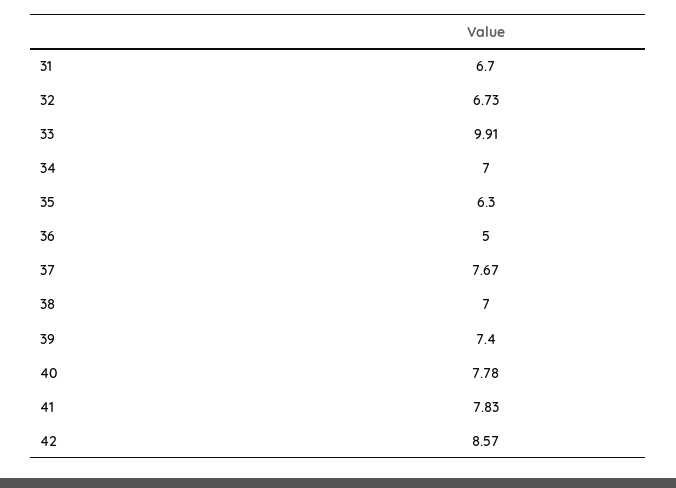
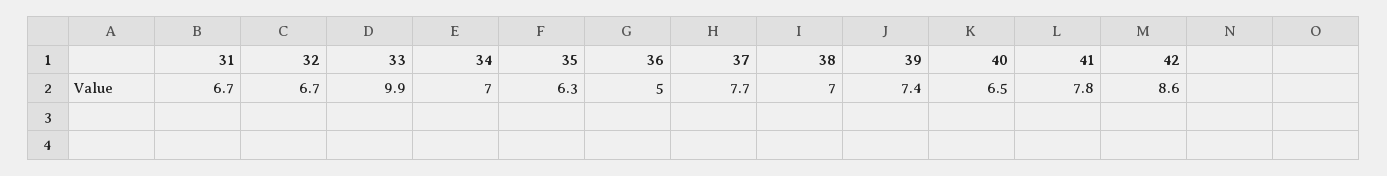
40: 7.78 -> 6.5

